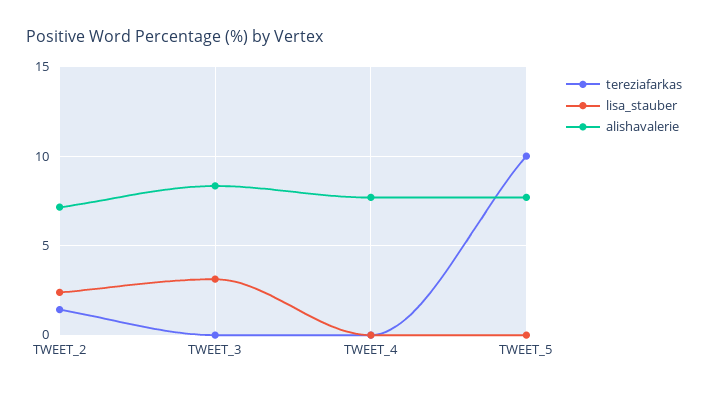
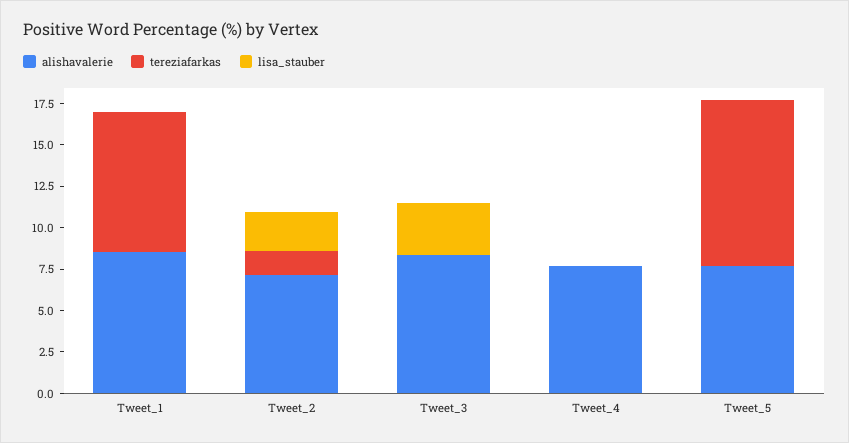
alishavalerie, Tweet_1: none -> 8.5
tereziafarkas, Tweet_1: none -> 8.5
lisa_stauber, Tweet_1: none -> 0

